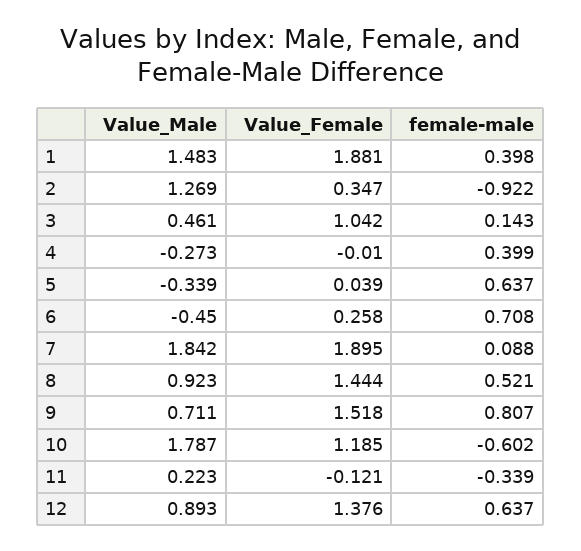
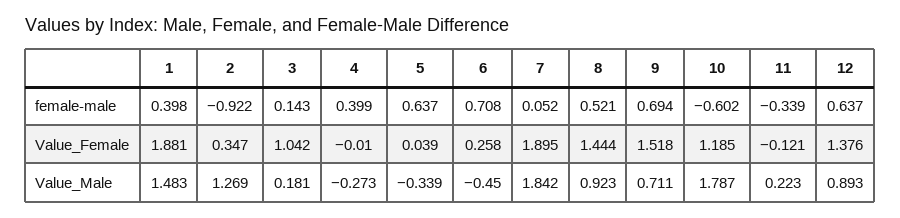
Value_Male, 3: 0.461 -> 0.181
female-male, 7: 0.088 -> 0.052
female-male, 9: 0.807 -> 0.694

